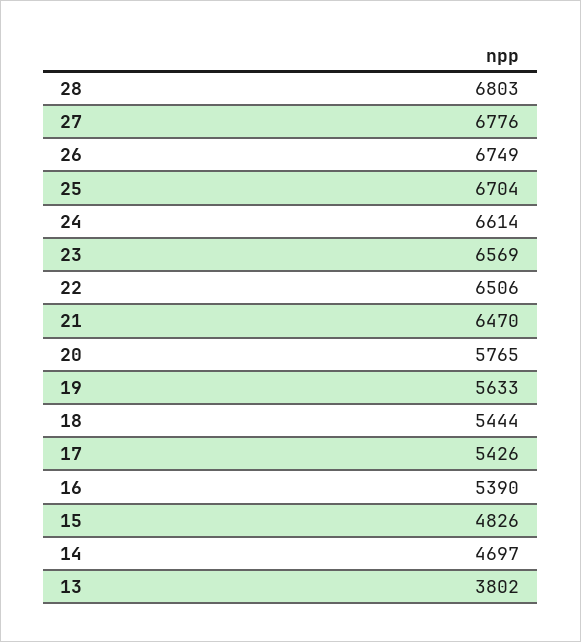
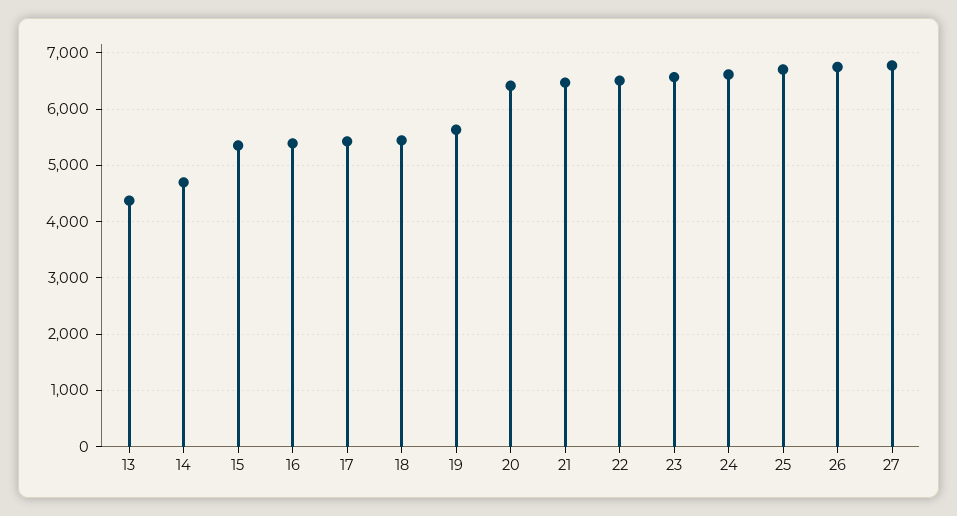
28: 6803 -> none
20: 5765 -> 6400
15: 4826 -> 5400
13: 3802 -> 4400

